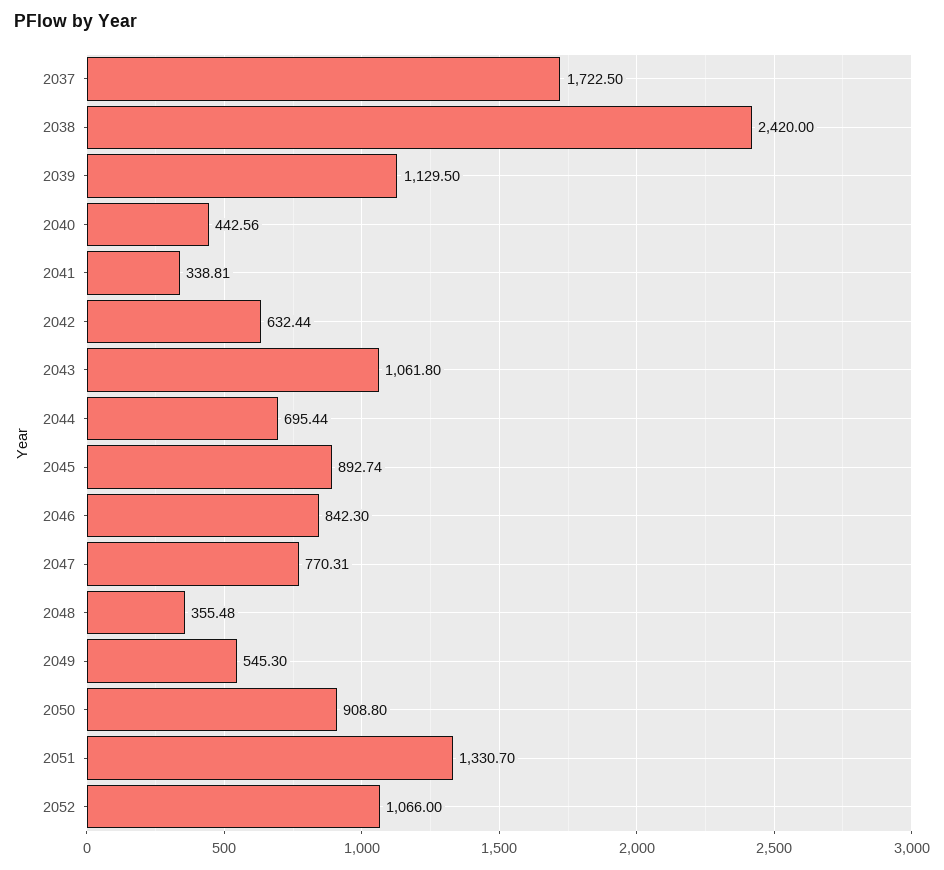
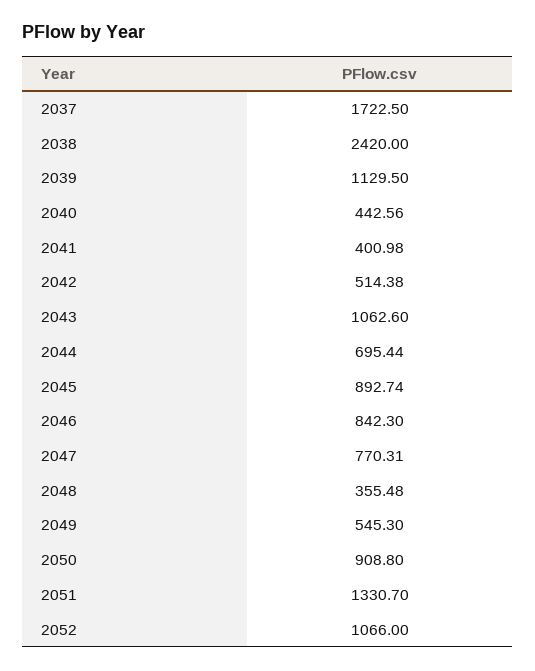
2041: 338.81 -> 400.98
2042: 632.44 -> 514.38
2043: 1061.8 -> 1062.6

